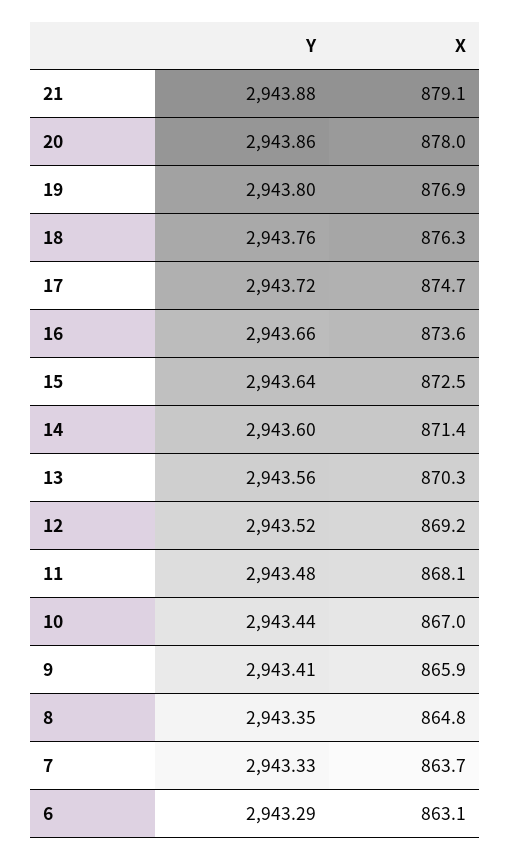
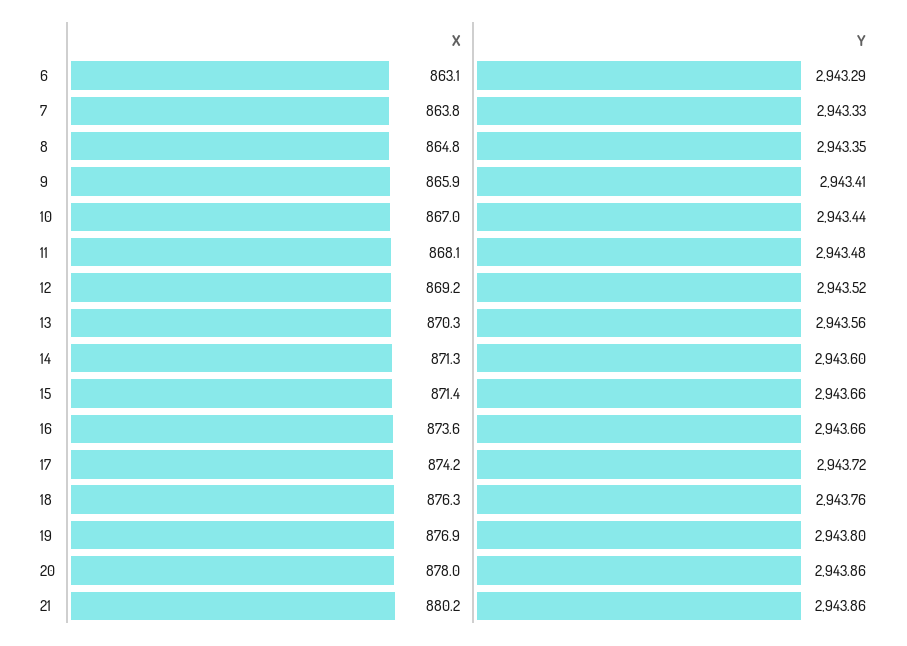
Y, 21: 2943.88 -> 2943.86
X, 21: 879.1 -> 880.2
X, 17: 874.7 -> 874.2
Y, 15: 2943.64 -> 2943.66
X, 15: 872.5 -> 871.4
X, 14: 871.4 -> 871.3
X, 7: 863.7 -> 863.8

